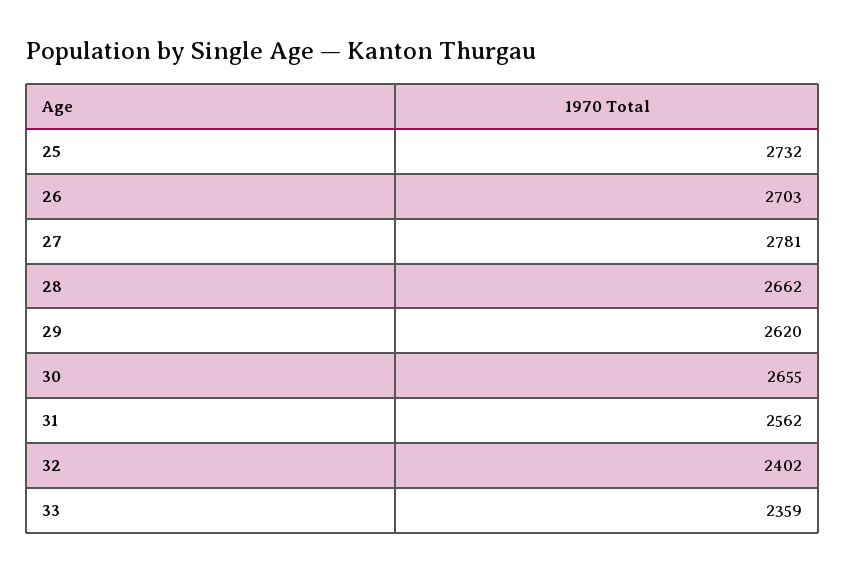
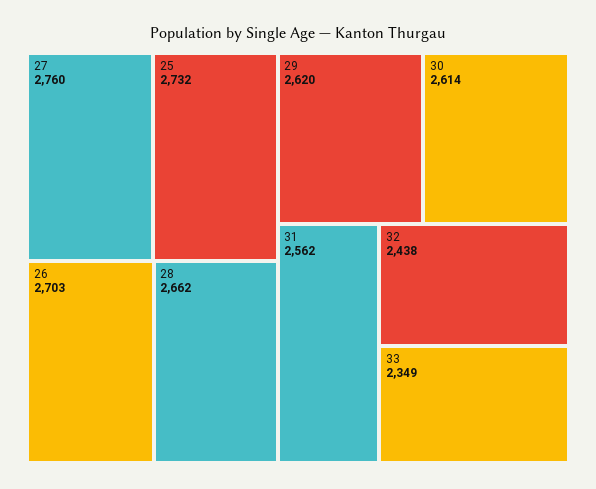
27: 2781 -> 2760
30: 2655 -> 2614
32: 2402 -> 2438
33: 2359 -> 2349

